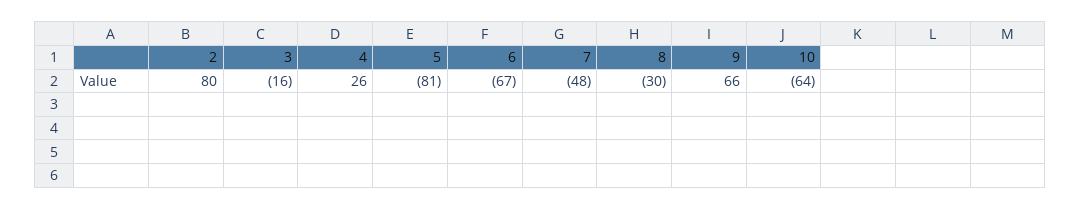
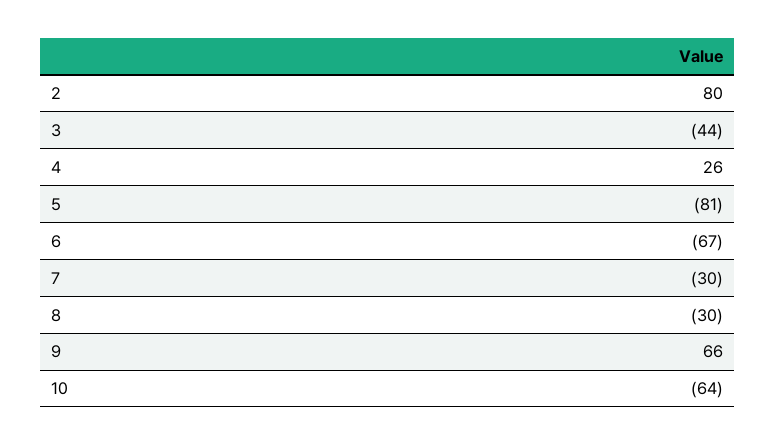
3: -16 -> -44
7: -48 -> -30

